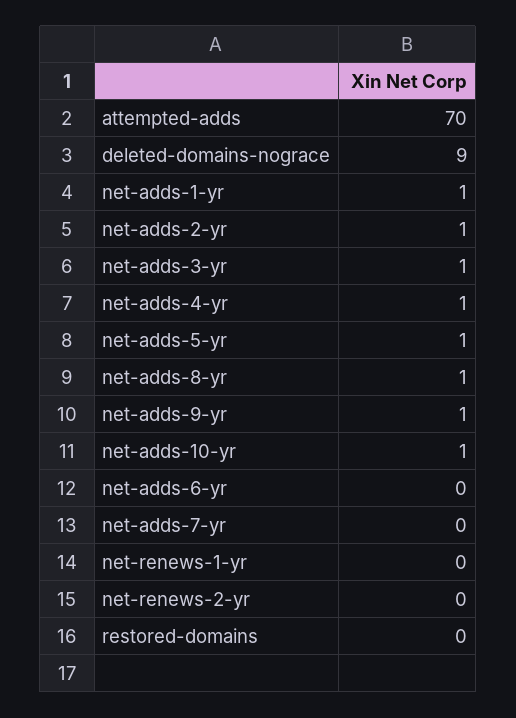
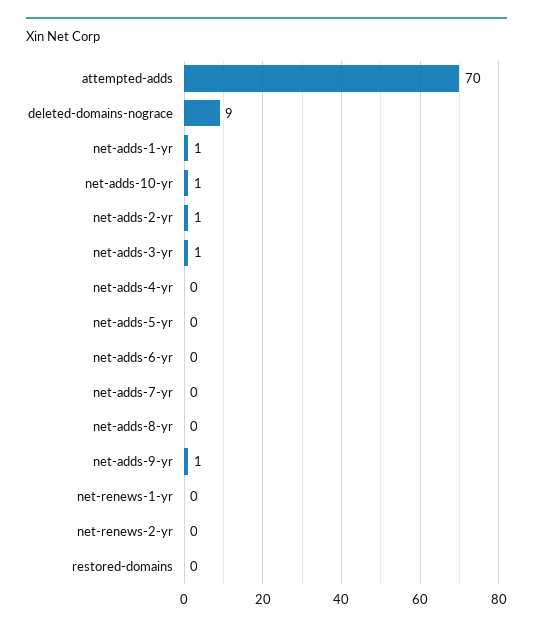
net-adds-4-yr: 1 -> 0
net-adds-5-yr: 1 -> 0
net-adds-8-yr: 1 -> 0

